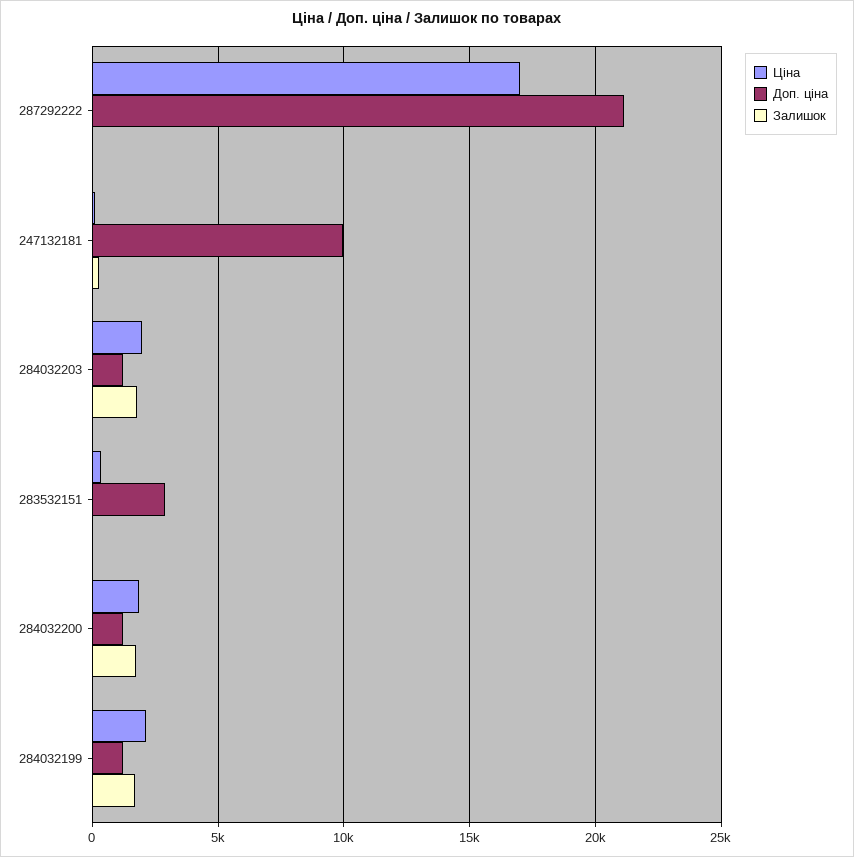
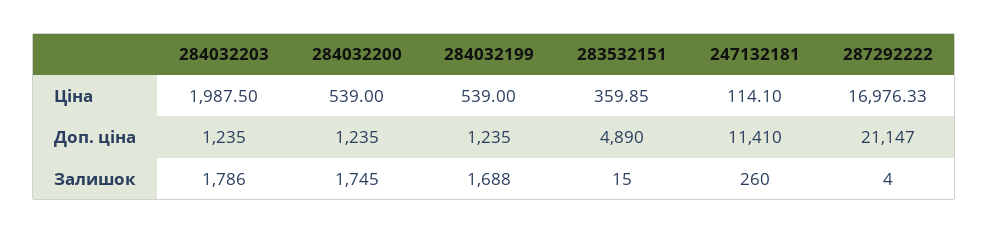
Доп. ціна, 247132181: 10000 -> 11410
Доп. ціна, 283532151: 3000 -> 4890
Ціна, 284032200: 2000 -> 539
Ціна, 284032199: 2000 -> 539

